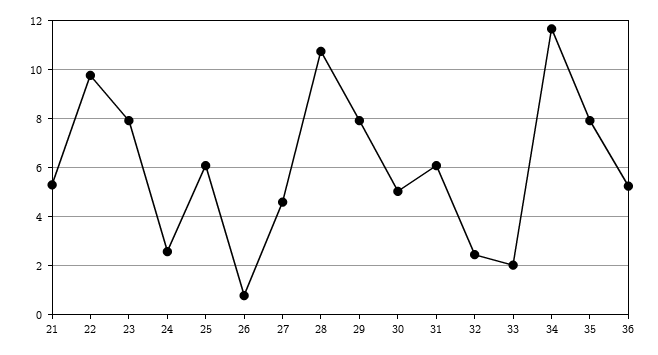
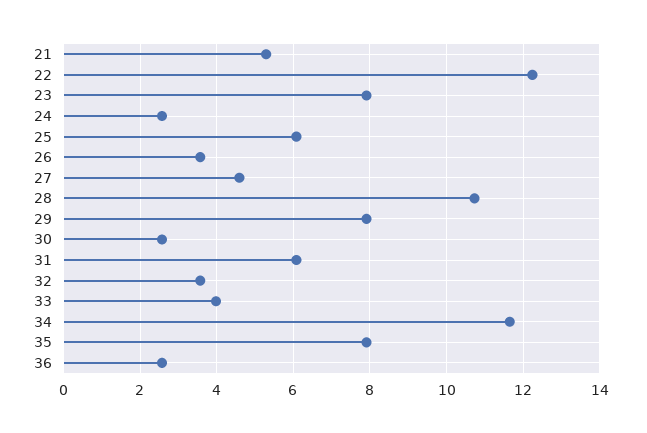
22: 9.75 -> 12.2
26: 0.75 -> 3.6
30: 5 -> 2.6
32: 2.5 -> 3.6
33: 2 -> 4
36: 5.25 -> 2.6

